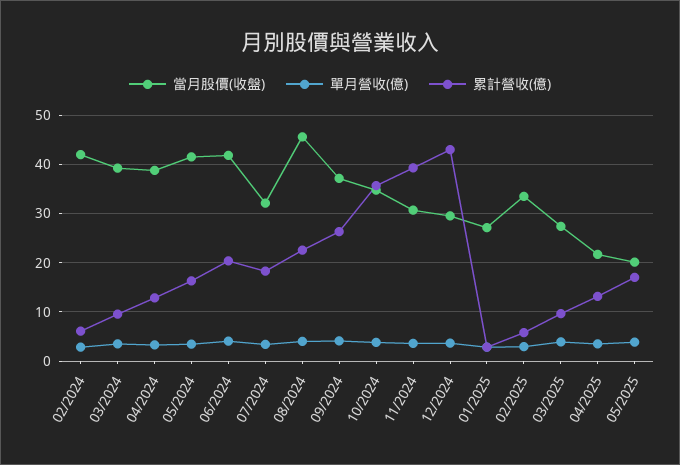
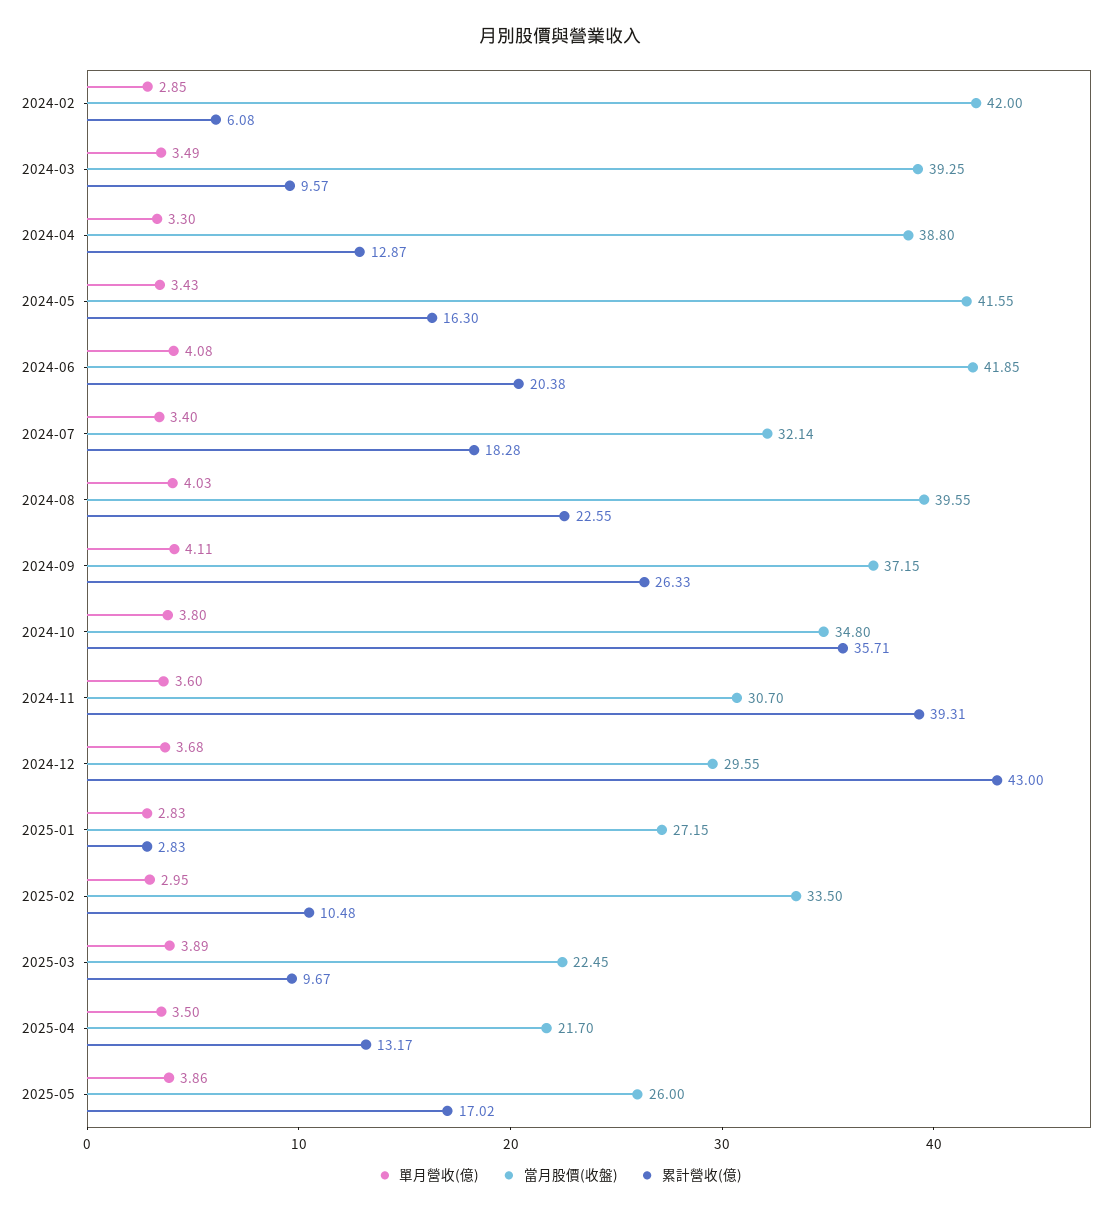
當月股價(收盤), 08/2024: 46 -> 39.55
累計營收(億), 02/2025: 6 -> 10.48
當月股價(收盤), 03/2025: 28 -> 22.45
當月股價(收盤), 05/2025: 20 -> 26

